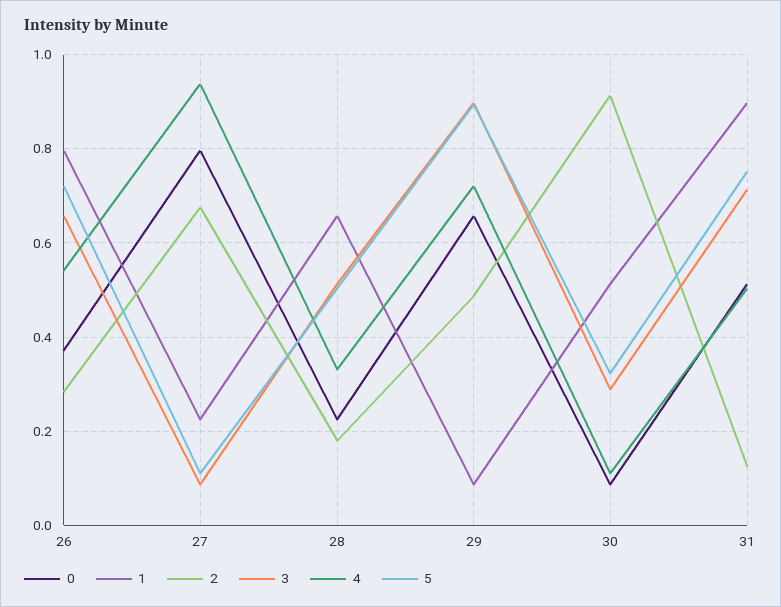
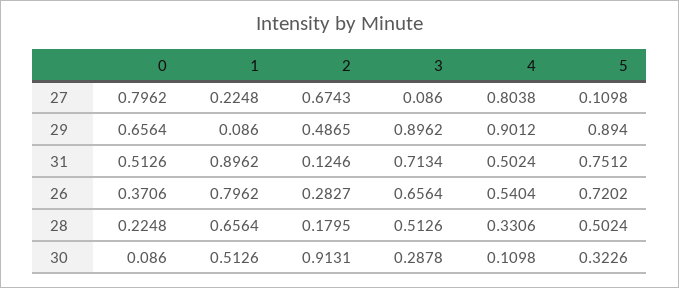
4, 27: 0.94 -> 0.8038
4, 29: 0.72 -> 0.9012

